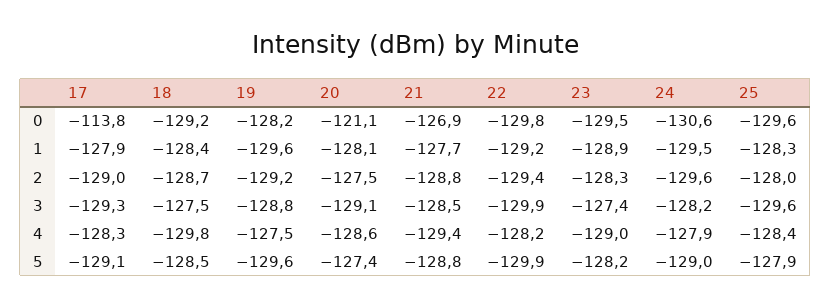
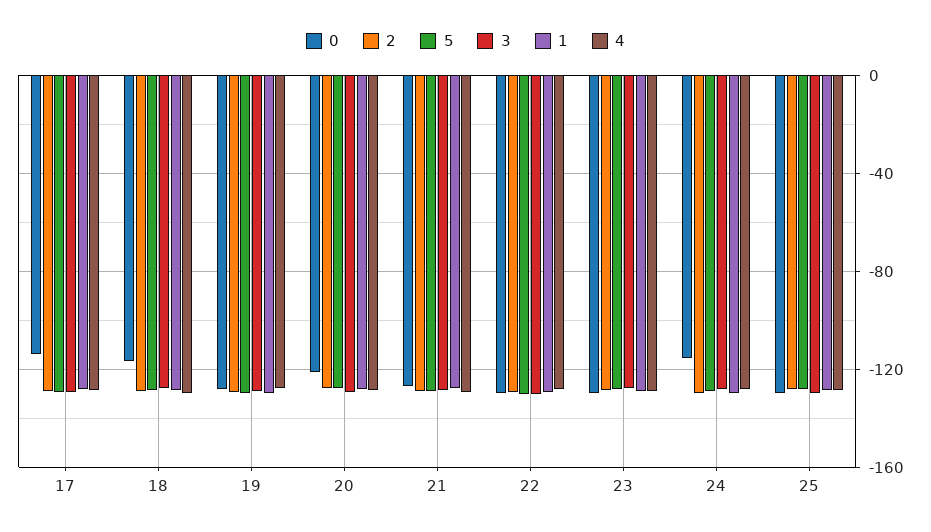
0, 18: -129.2 -> -115
0, 24: -130.6 -> -115

